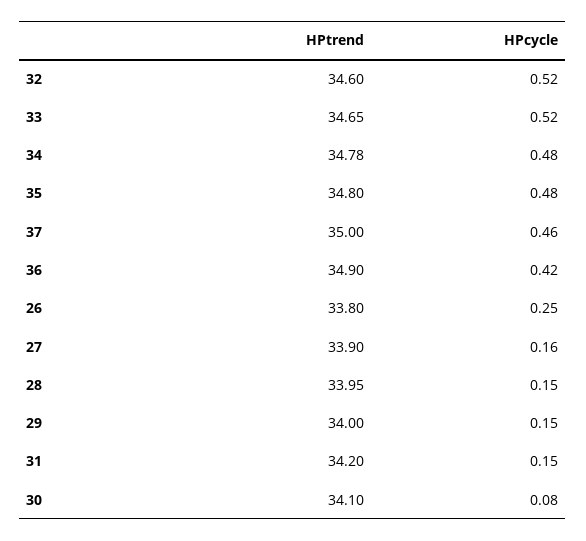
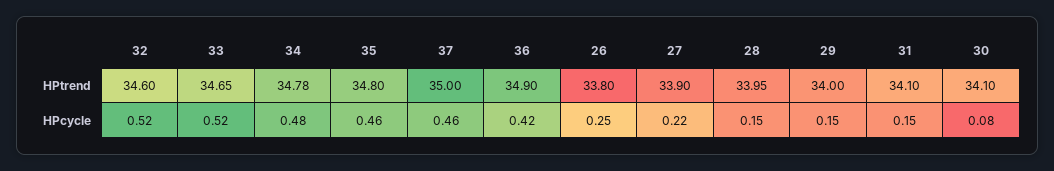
HPcycle, 35: 0.48 -> 0.46
HPcycle, 27: 0.16 -> 0.22
HPtrend, 31: 34.2 -> 34.1

